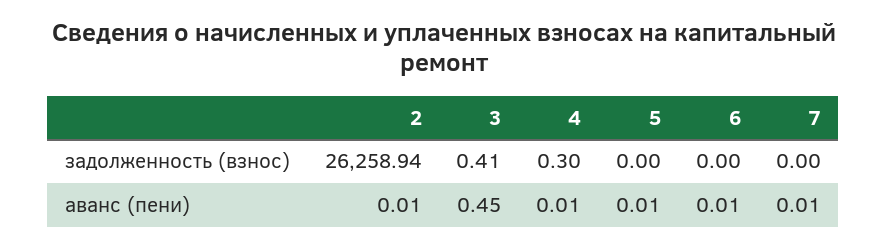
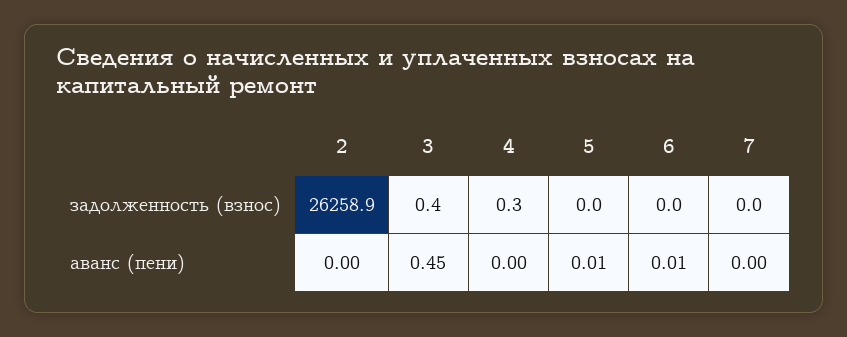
2, аванс (пени): 0.01 -> 0
4, аванс (пени): 0.01 -> 0
7, аванс (пени): 0.01 -> 0

